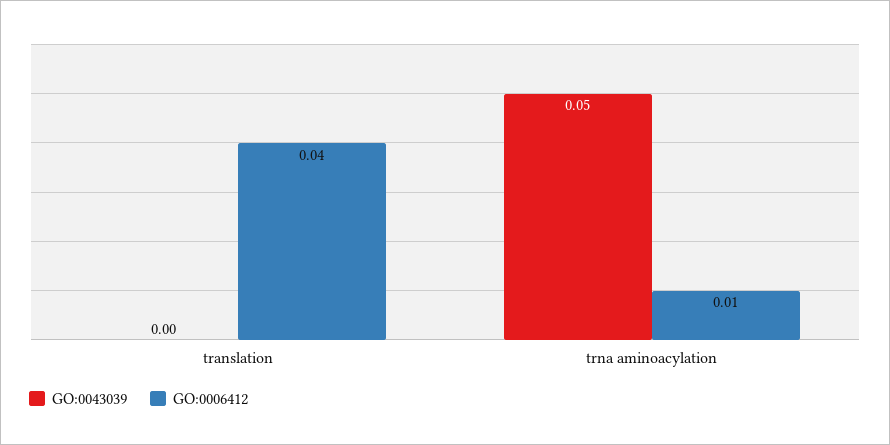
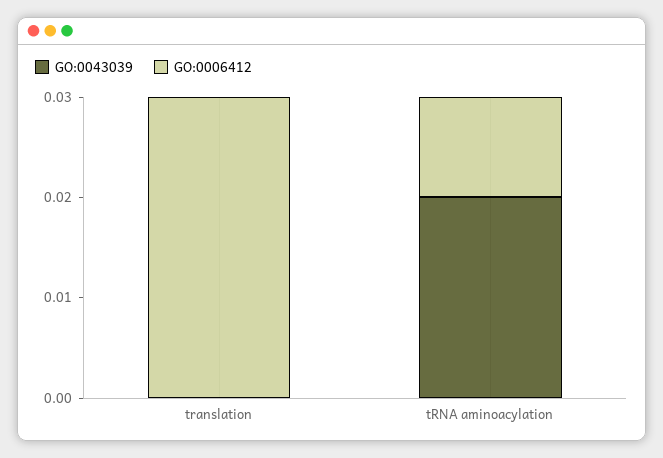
GO:0006412, translation: 0.04 -> 0.03
GO:0043039, trna aminoacylation: 0.05 -> 0.02

